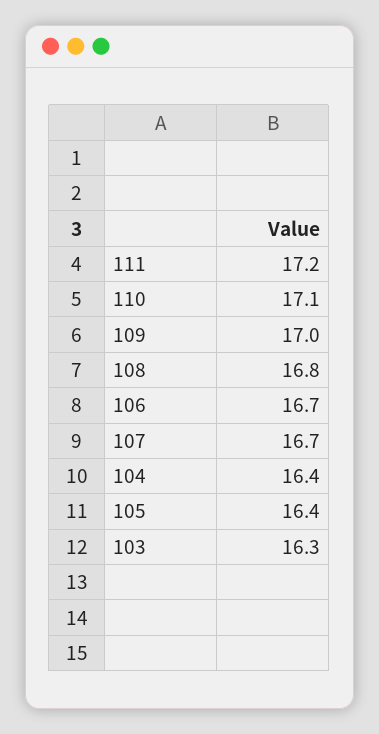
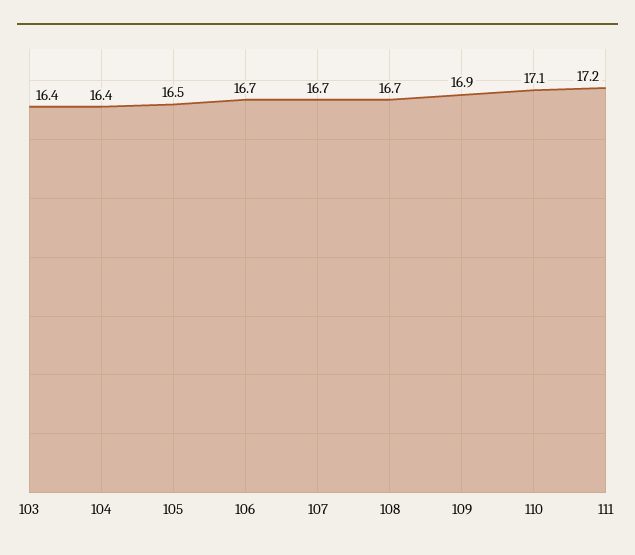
109: 17 -> 16.9
108: 16.8 -> 16.7
105: 16.4 -> 16.5
103: 16.3 -> 16.4

